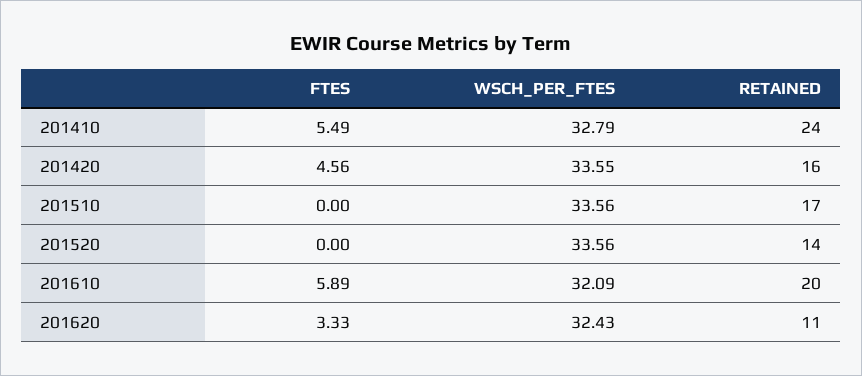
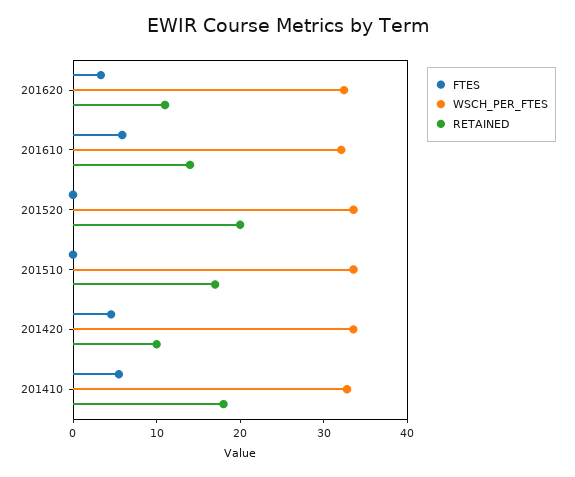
RETAINED, 201410: 24 -> 18
RETAINED, 201420: 16 -> 10
RETAINED, 201520: 14 -> 20
RETAINED, 201610: 20 -> 14

